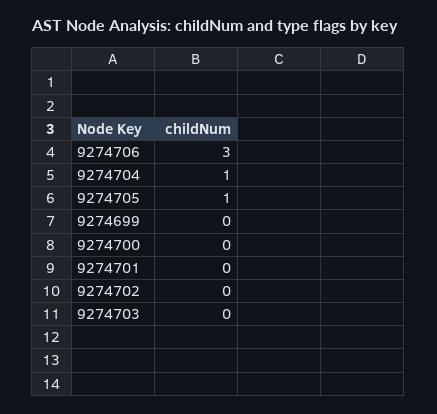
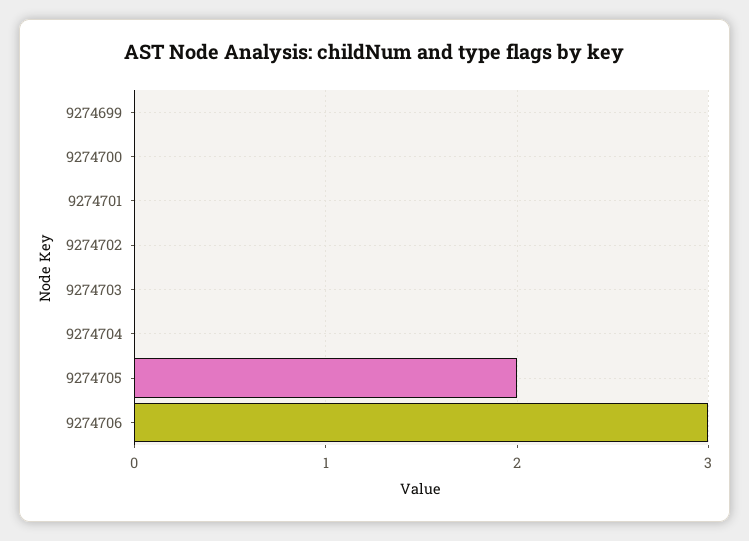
9274704: 1 -> 0
9274705: 1 -> 2

